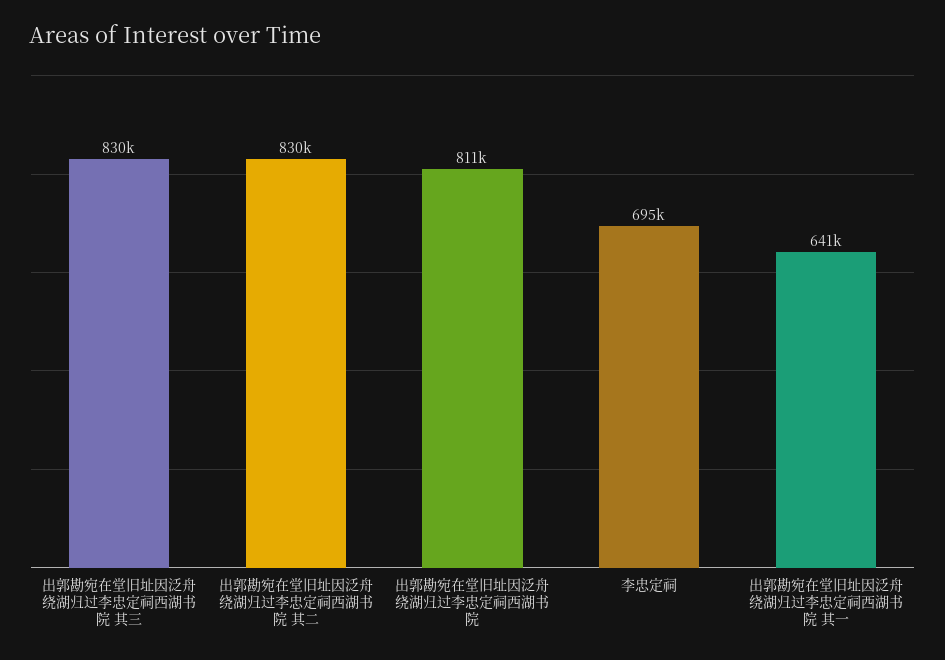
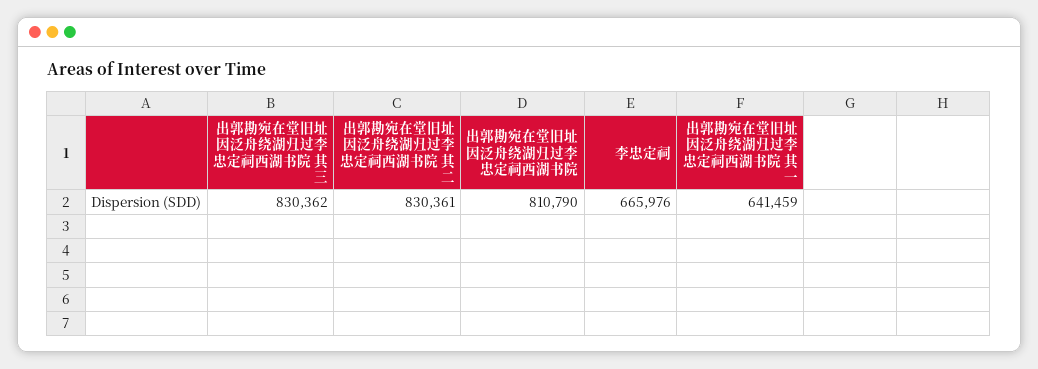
李忠定祠: 695000 -> 665976

